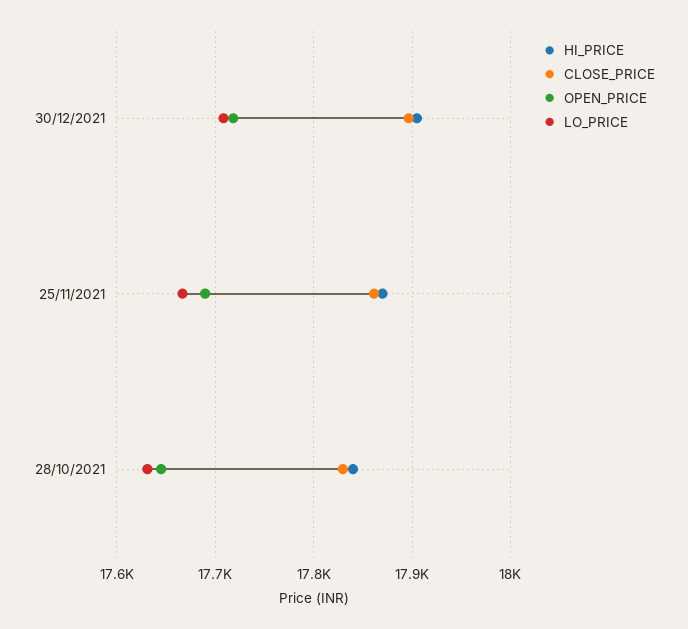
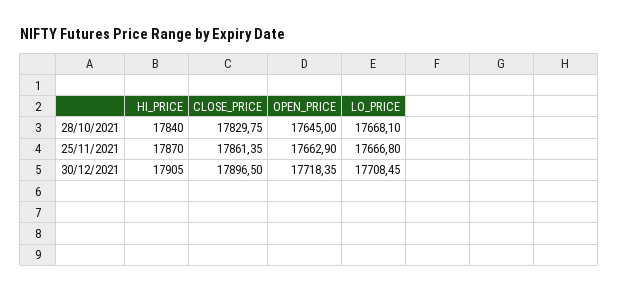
OPEN_PRICE, 25/11/2021: 17690 -> 17662.9
LO_PRICE, 28/10/2021: 17630 -> 17668.1

